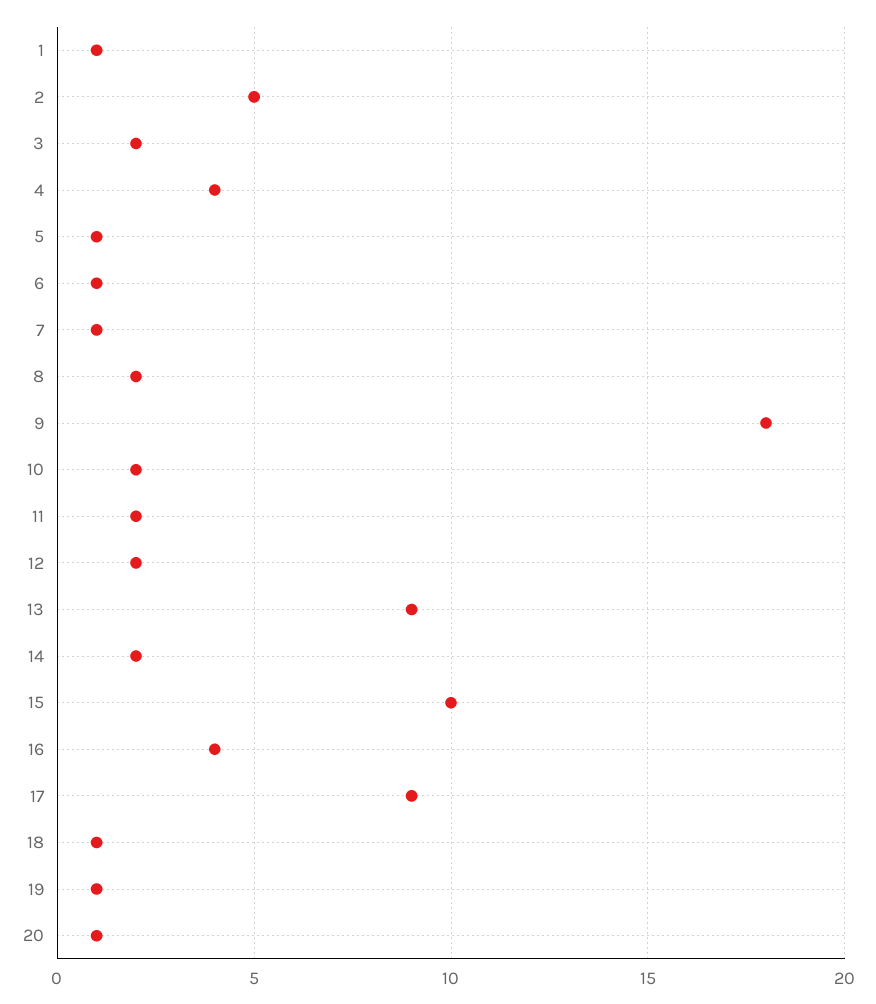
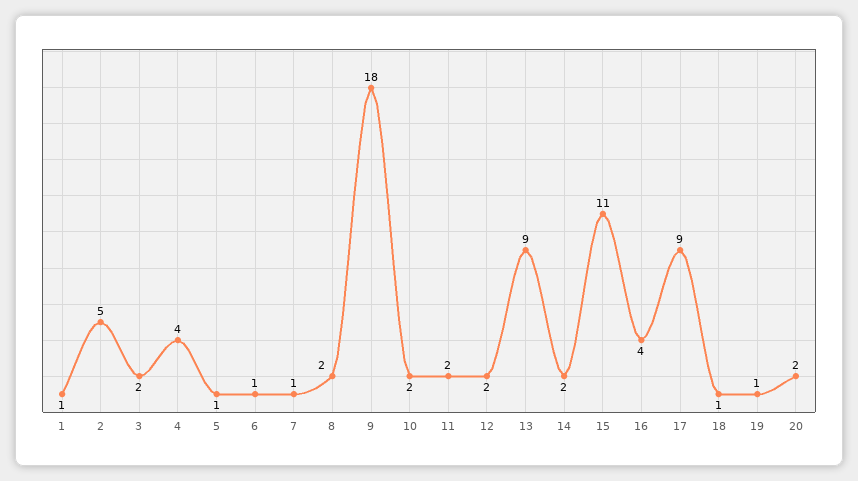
15: 10 -> 11
20: 1 -> 2

